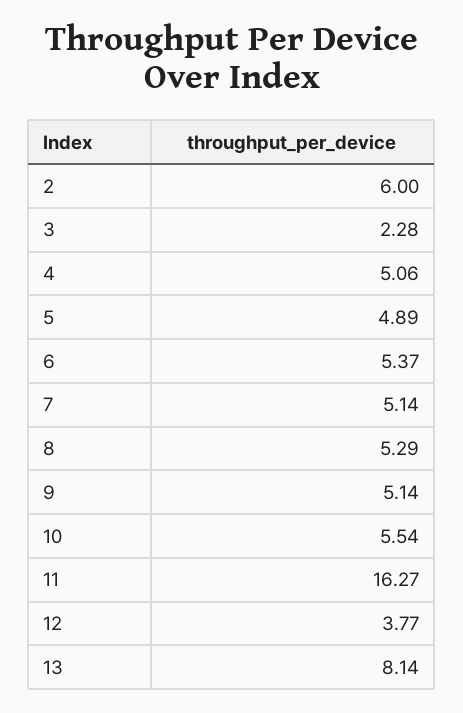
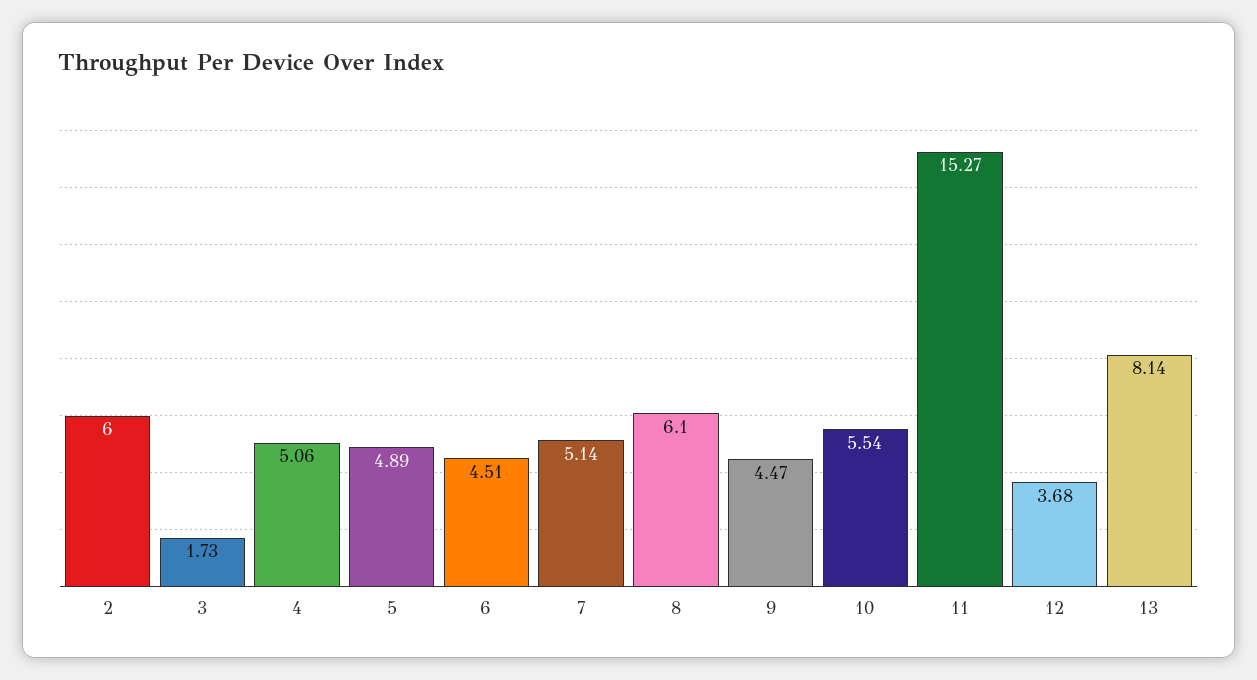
3: 2.28 -> 1.73
6: 5.37 -> 4.51
8: 5.29 -> 6.1
9: 5.14 -> 4.47
11: 16.27 -> 15.27
12: 3.77 -> 3.68

